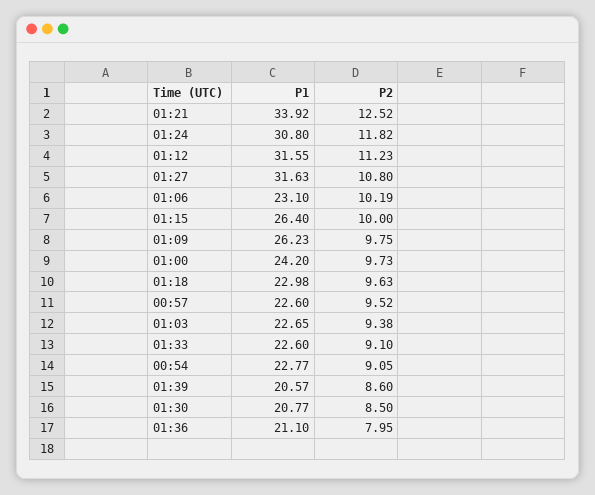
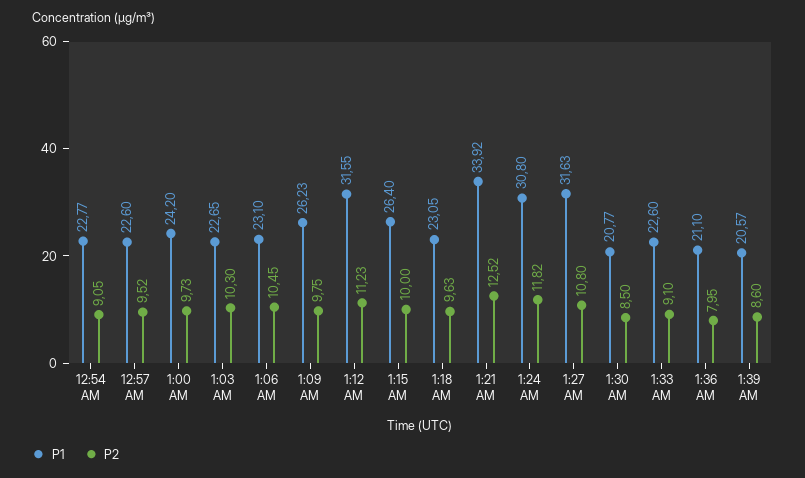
P2, 01:06: 10.19 -> 10.45
P1, 01:18: 22.98 -> 23.05
P2, 01:03: 9.38 -> 10.3

